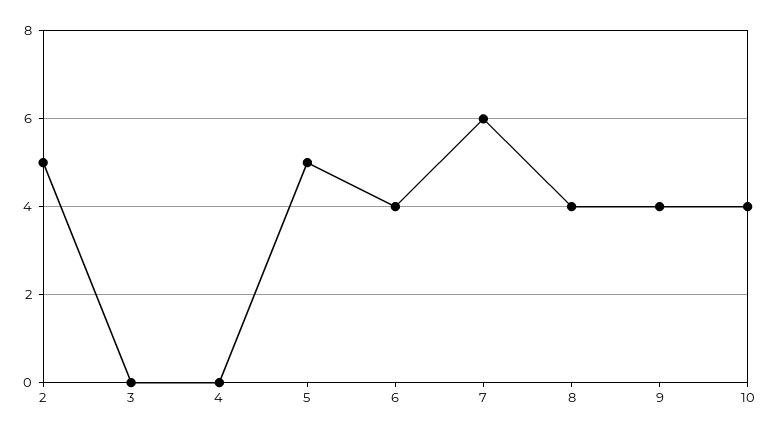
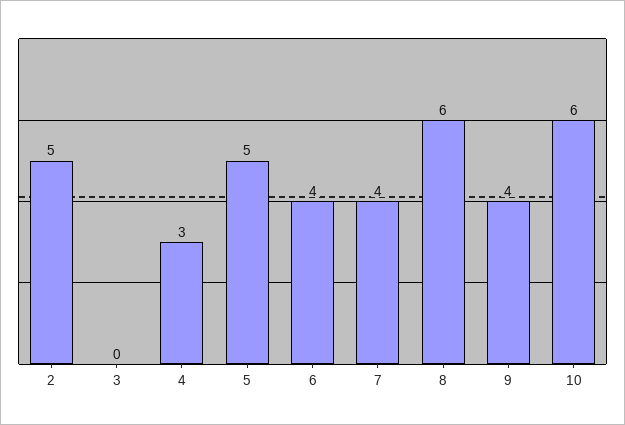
4: 0 -> 3
7: 6 -> 4
8: 4 -> 6
10: 4 -> 6

